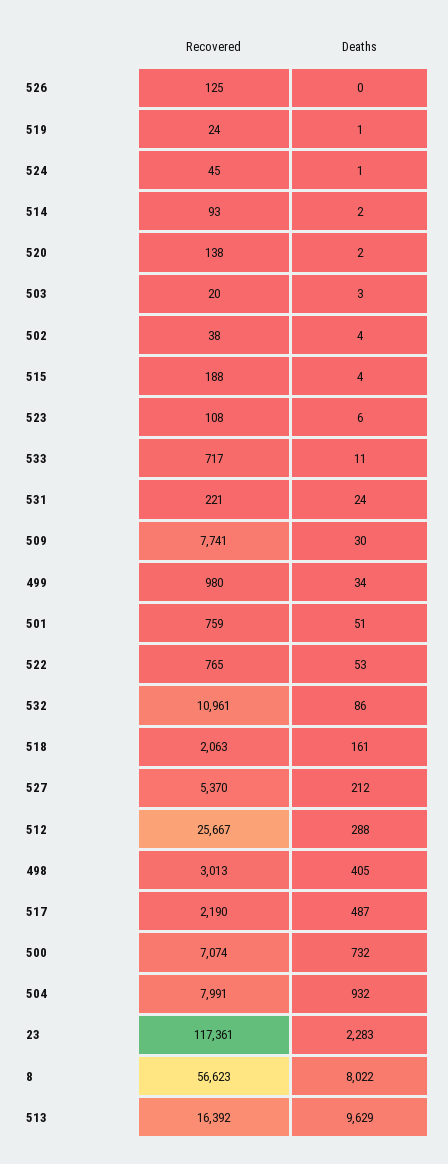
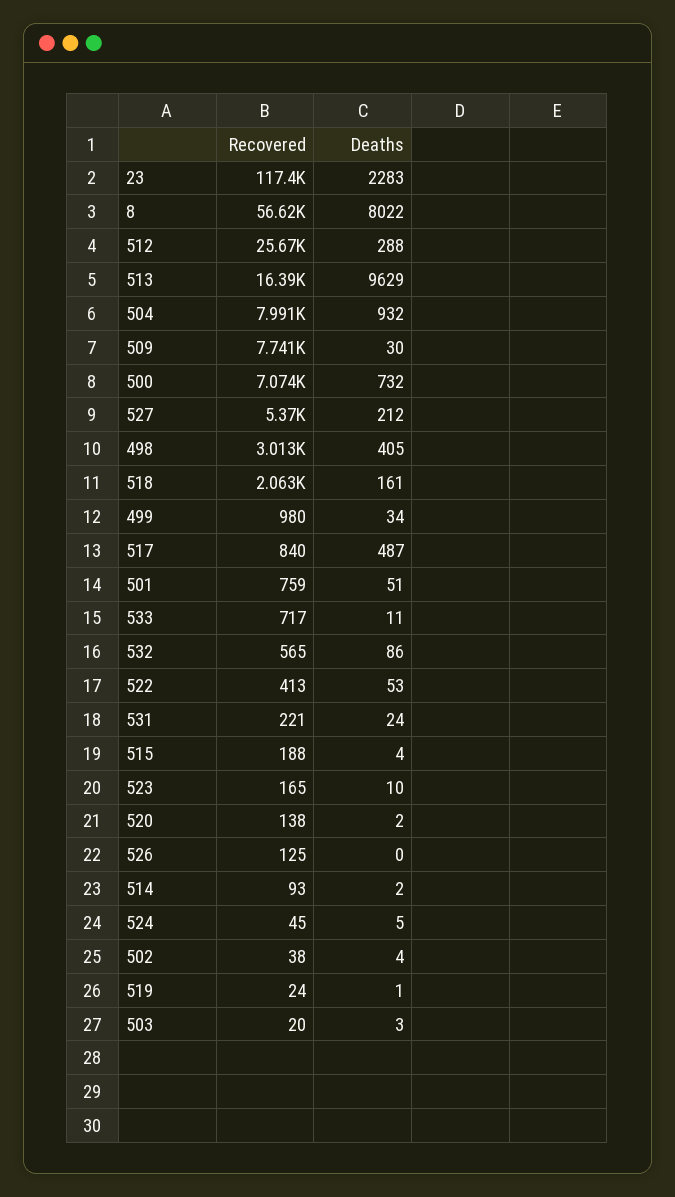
Deaths, 524: 1 -> 5
Recovered, 523: 108 -> 165
Deaths, 523: 6 -> 10
Recovered, 522: 765 -> 413
Recovered, 532: 10961 -> 565
Recovered, 517: 2190 -> 840

